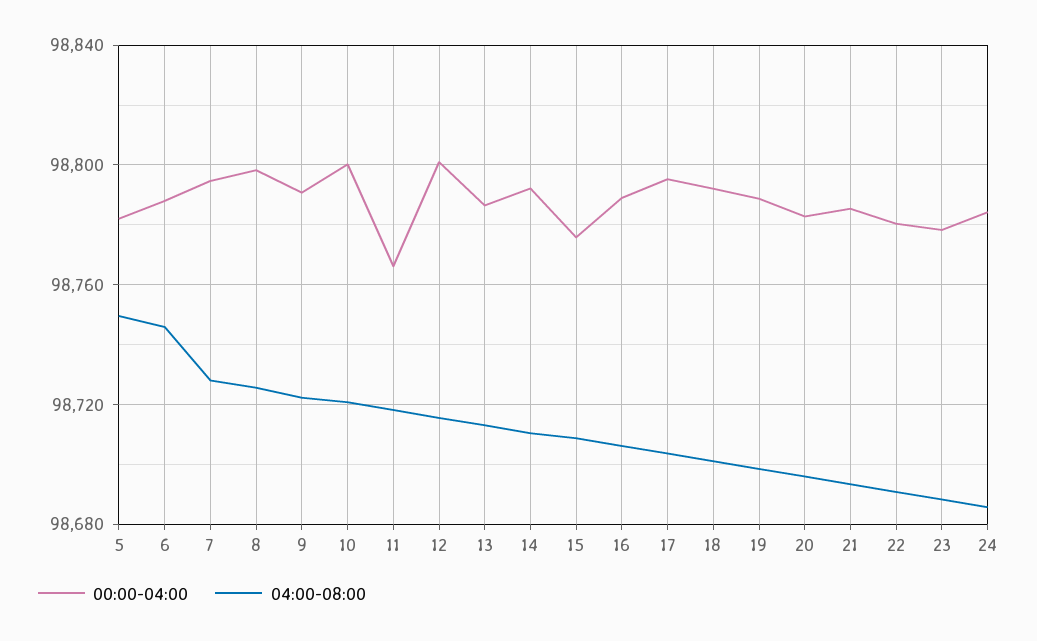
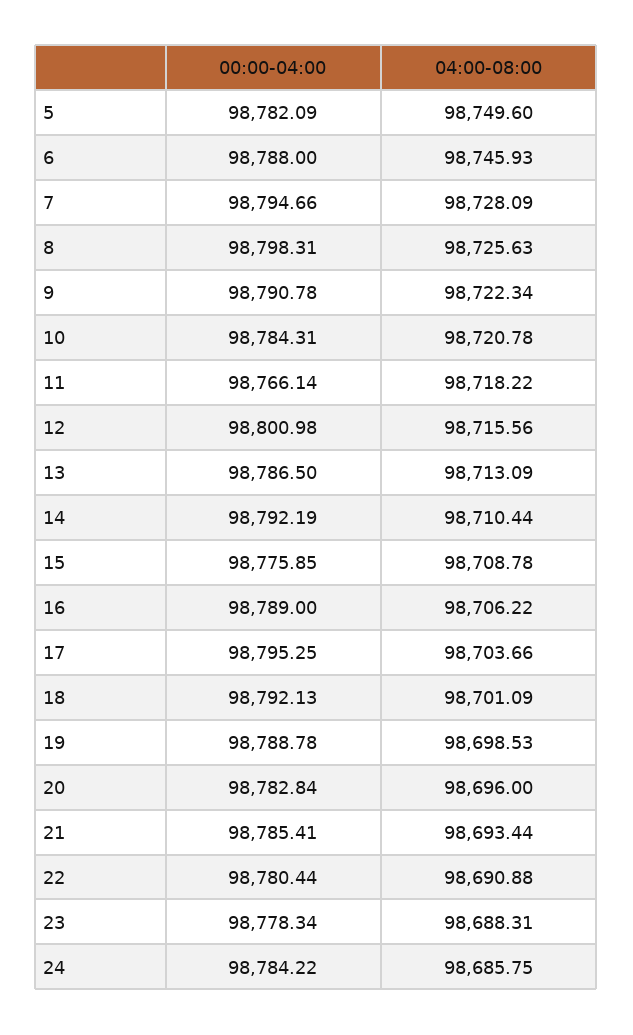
00:00-04:00, 10: 98800 -> 98784.31

